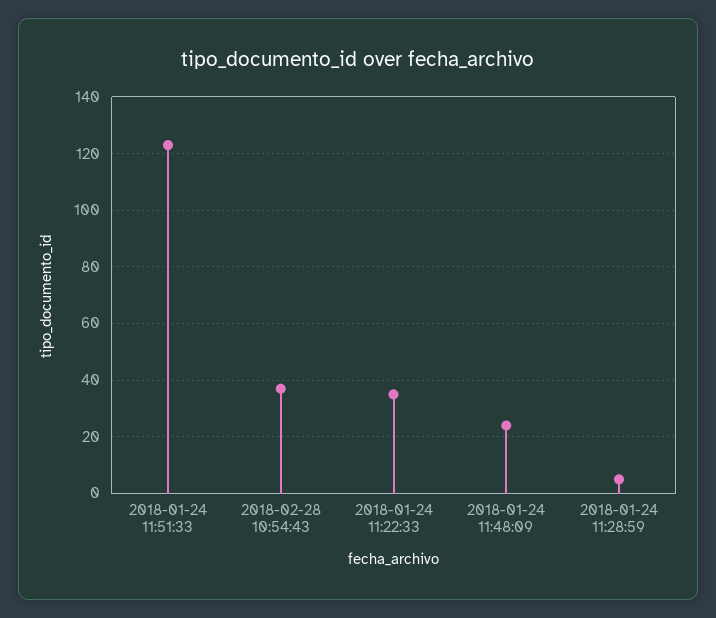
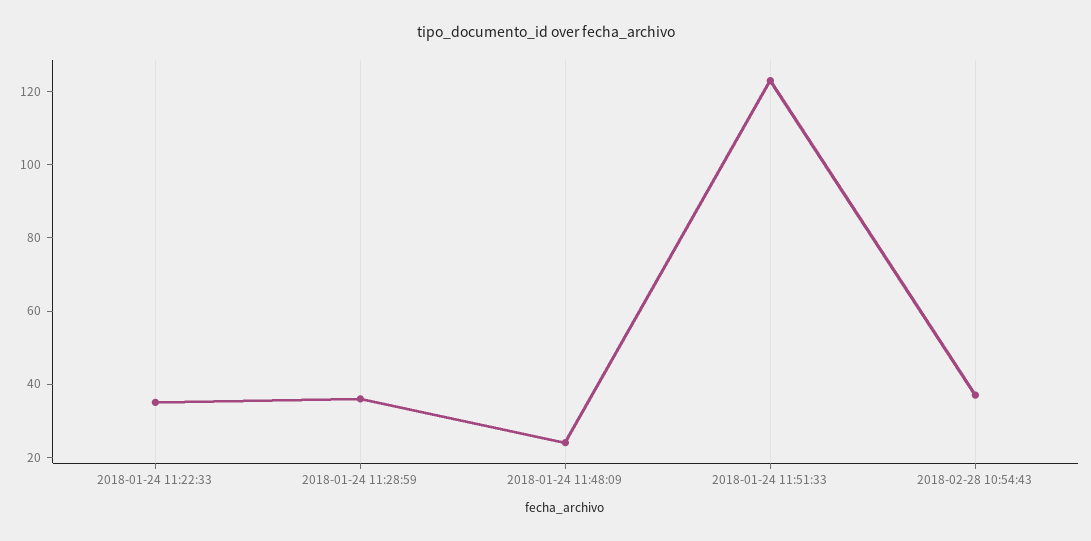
2018-01-24 11:28:59: 5 -> 35

